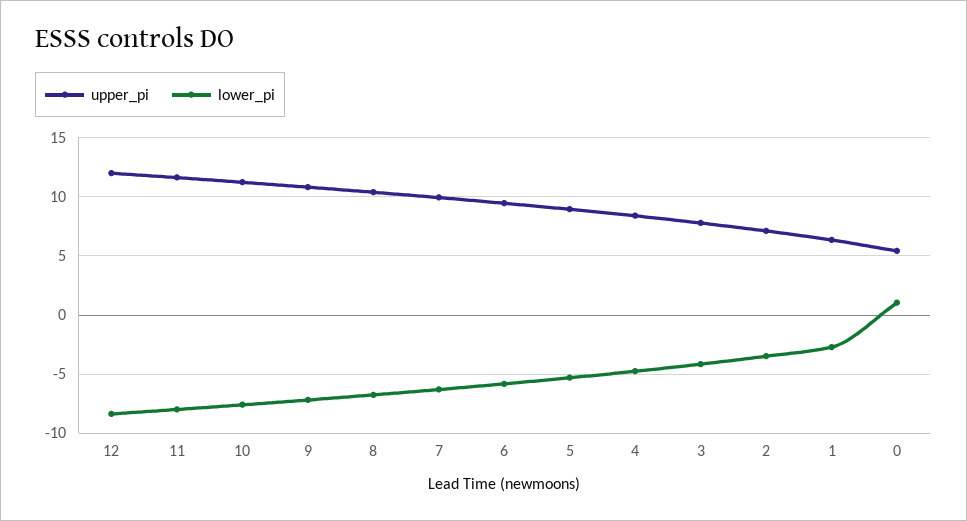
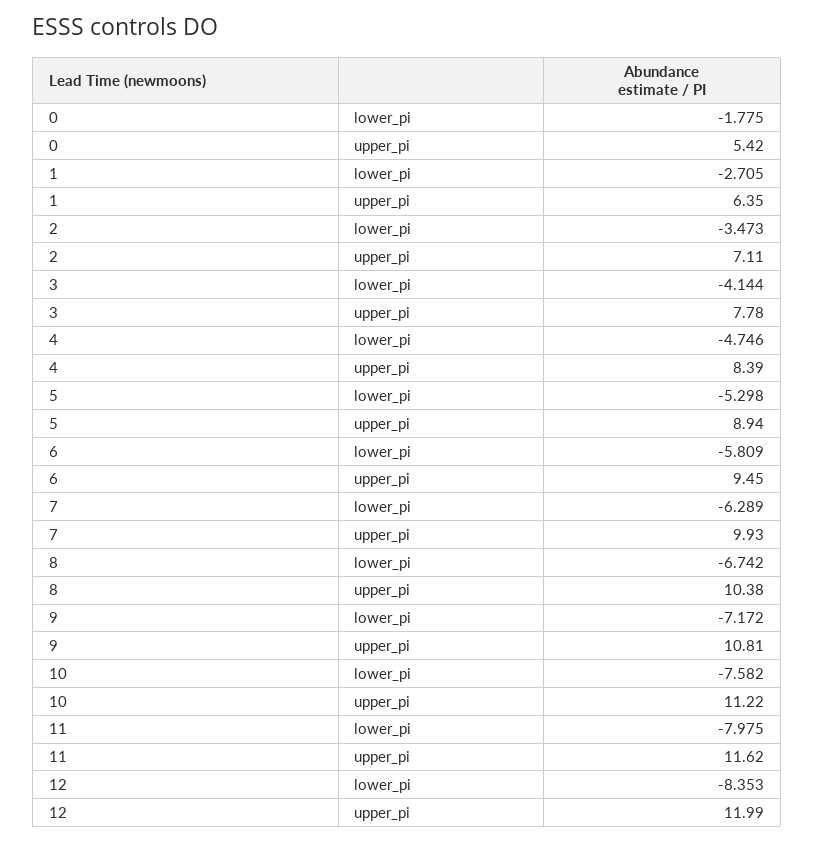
lower_pi, 0: 1 -> -1.775

